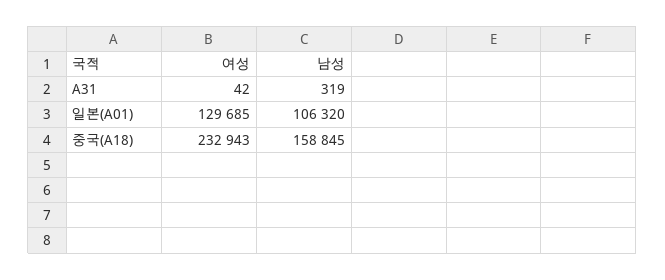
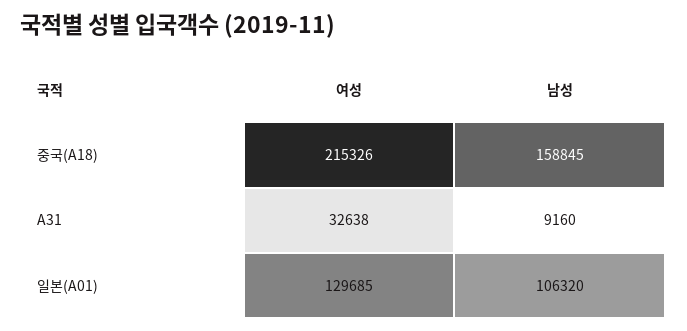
여성, A31: 42 -> 32638
남성, A31: 319 -> 9160
여성, 중국(A18): 232943 -> 215326

